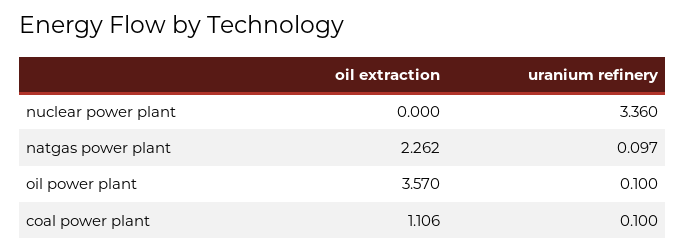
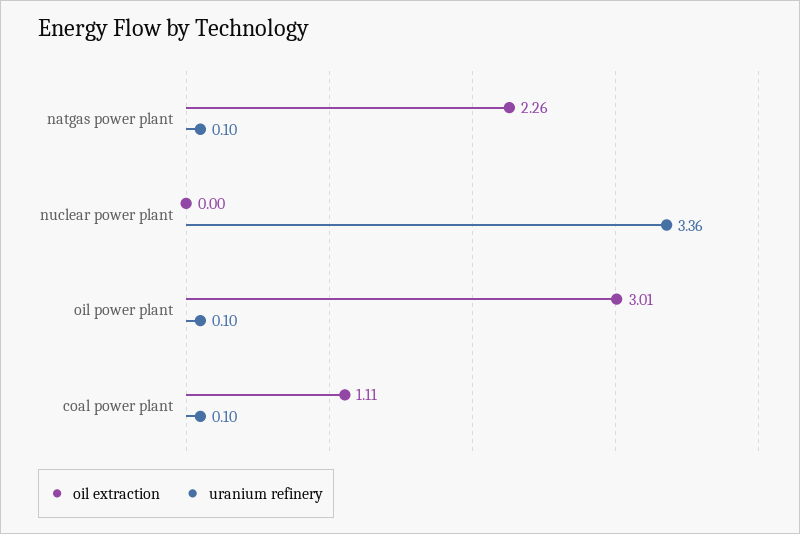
oil extraction, oil power plant: 3.57 -> 3.01

